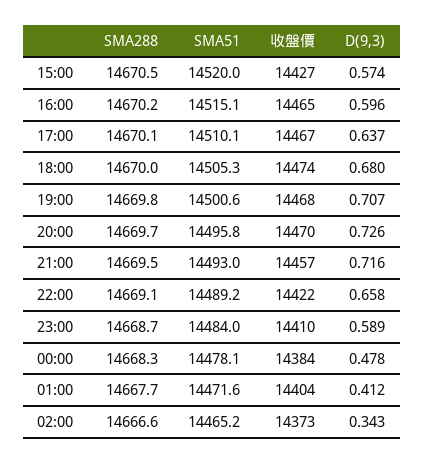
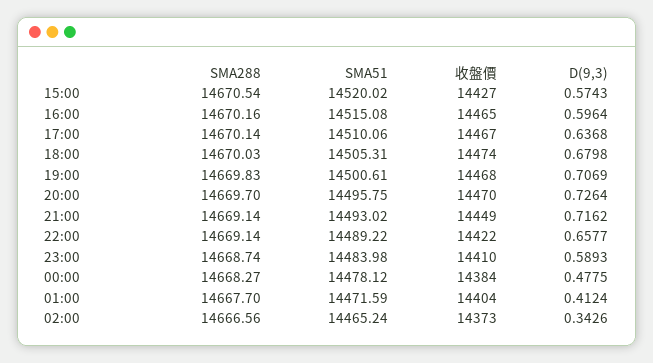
SMA288, 21:00: 14669.5 -> 14669.14
收盤價, 21:00: 14457 -> 14449

